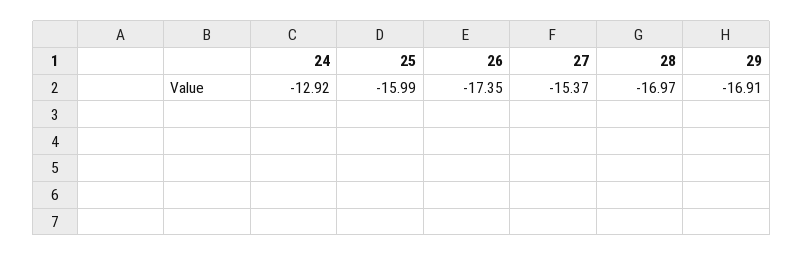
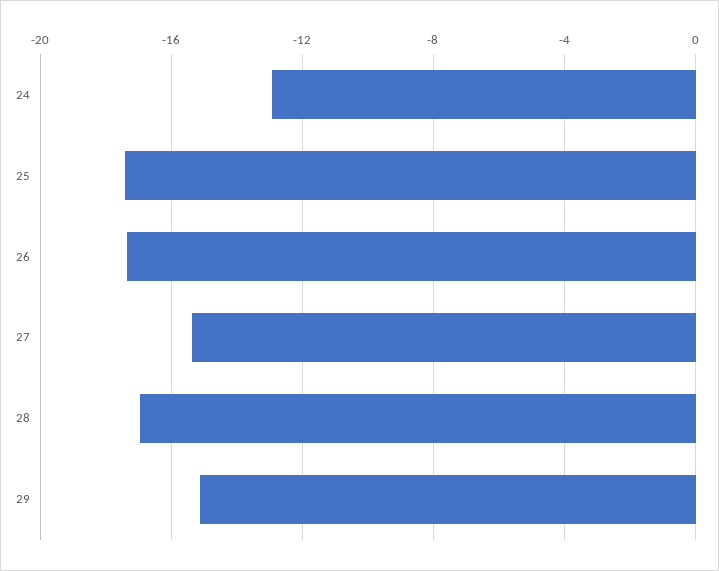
25: -15.99 -> -17.5
29: -16.91 -> -15

